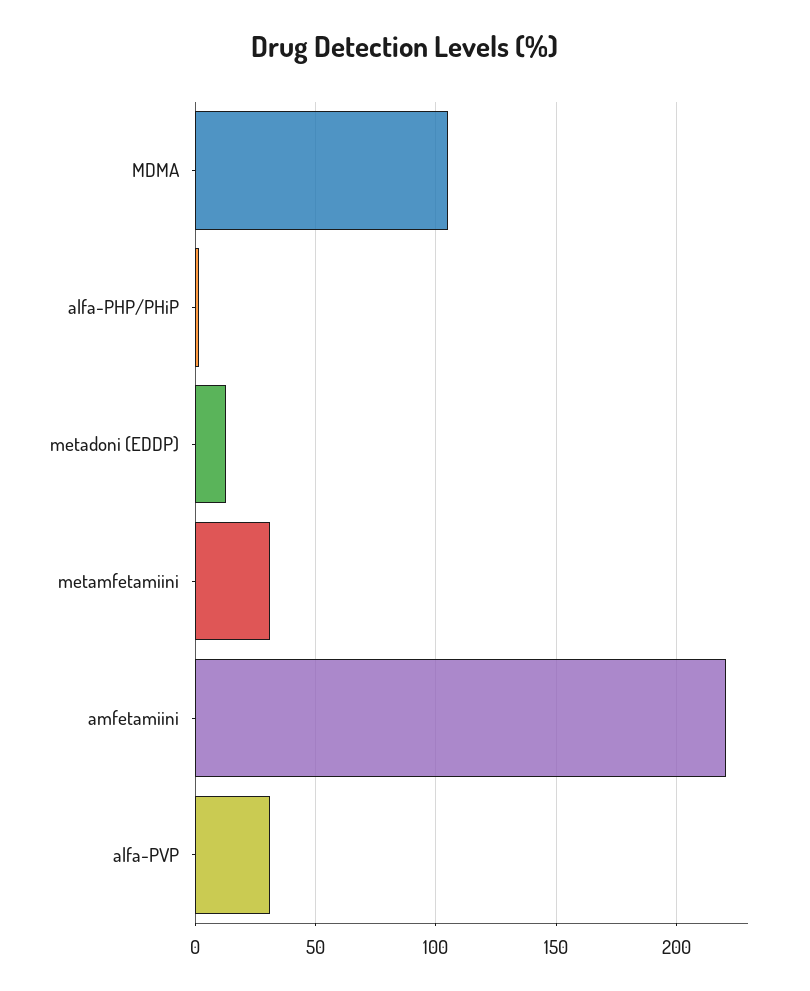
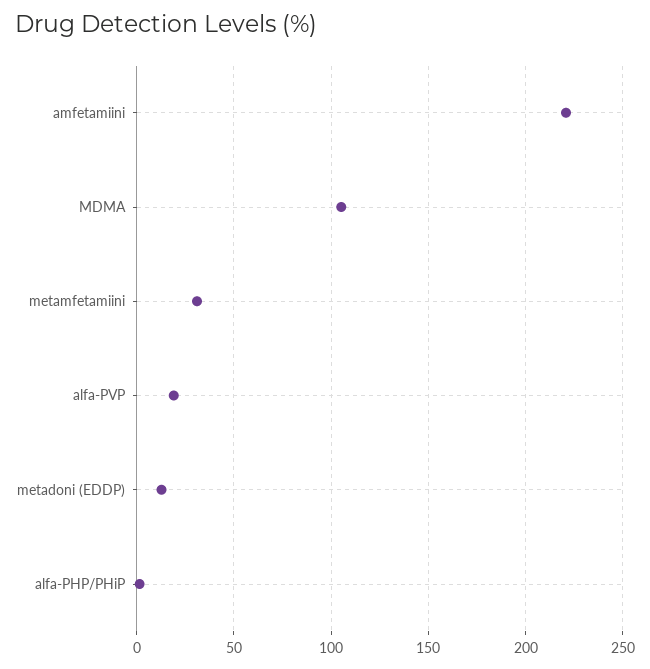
alfa-PVP: 30 -> 20

